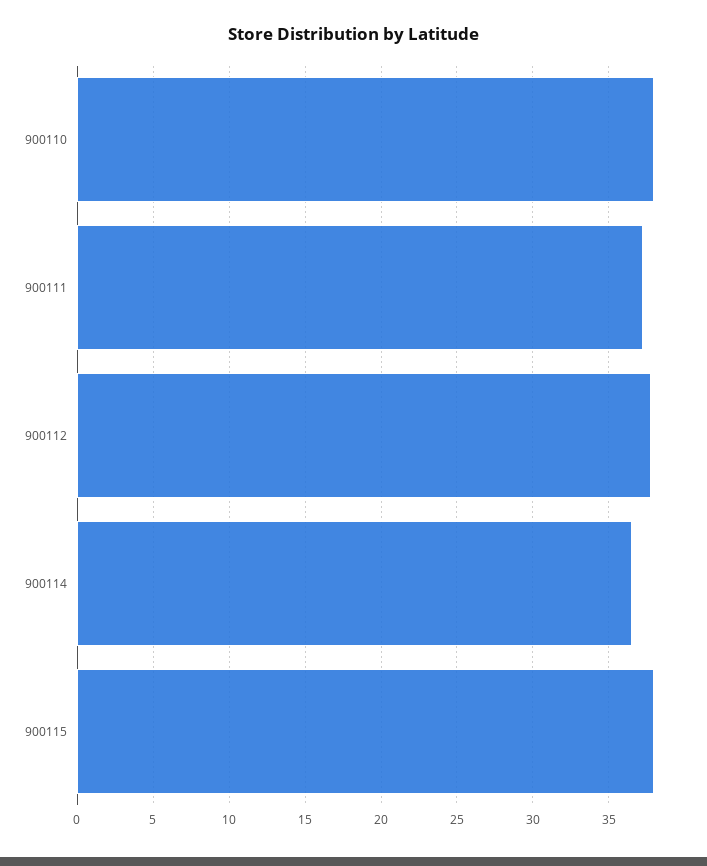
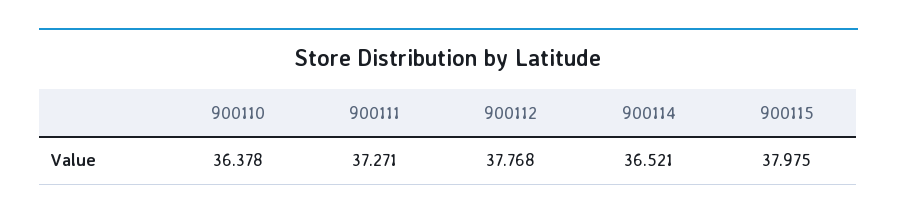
900110: 38 -> 36.378

